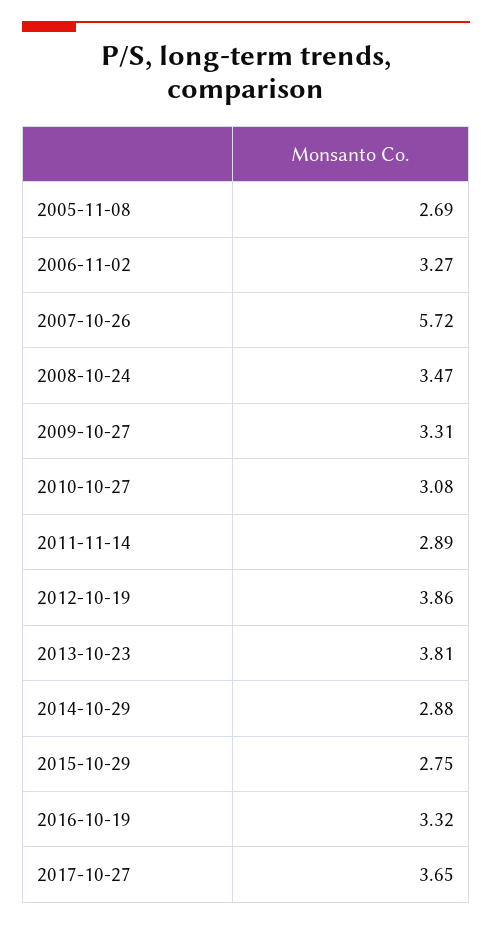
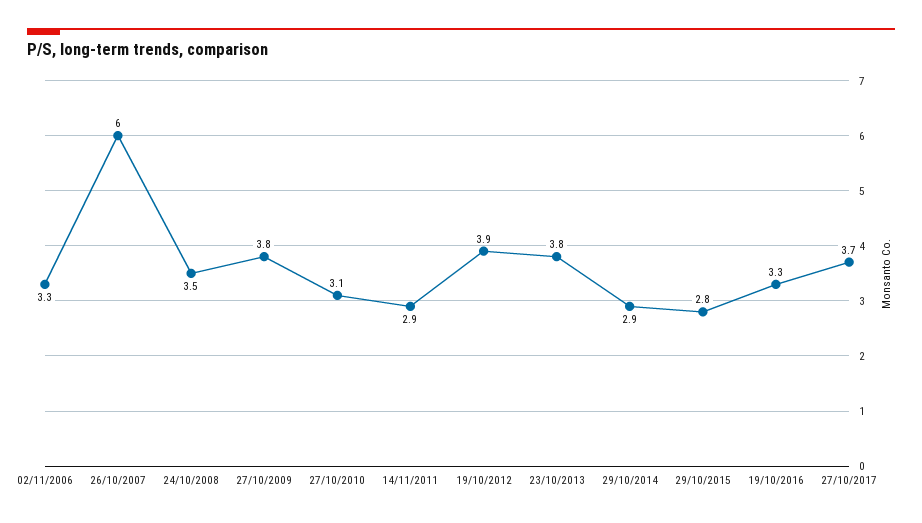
2005-11-08: 2.69 -> none
2007-10-26: 5.72 -> 6
2009-10-27: 3.31 -> 3.8

